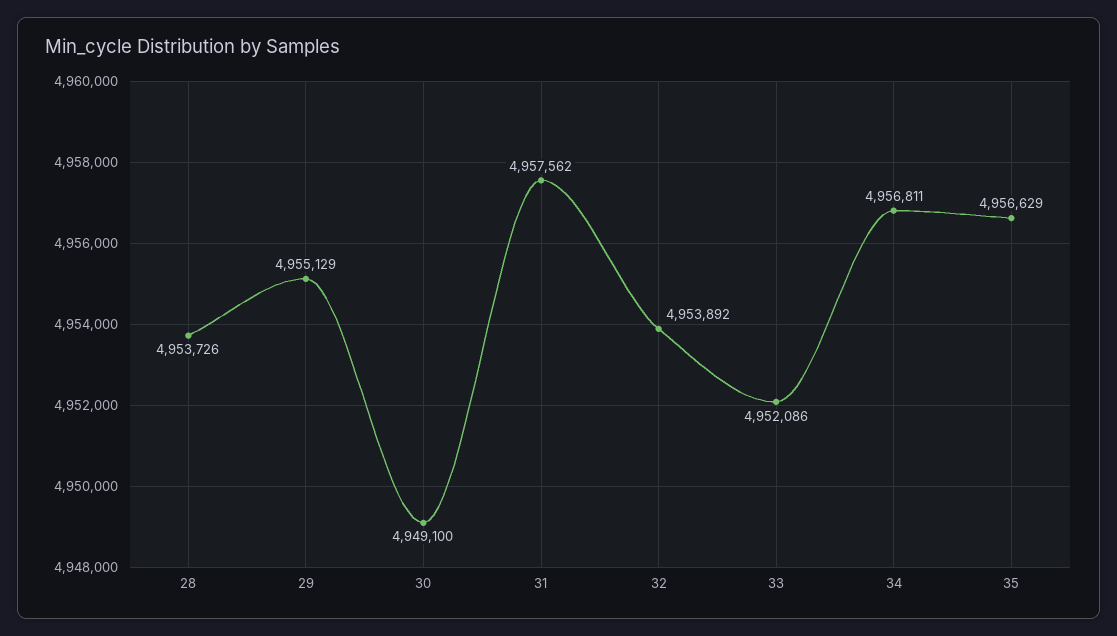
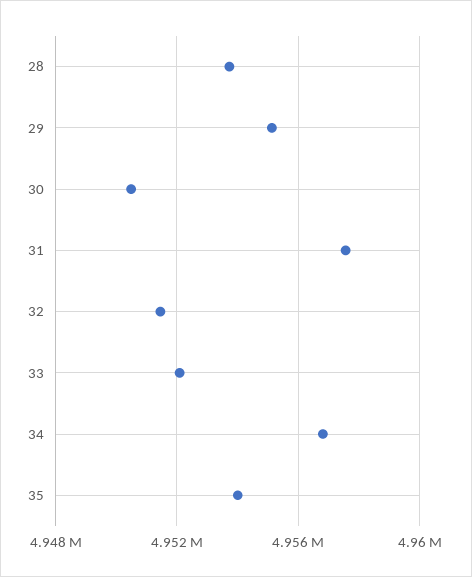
30: 4949100 -> 4950500
32: 4953892 -> 4951500
35: 4956629 -> 4954000

